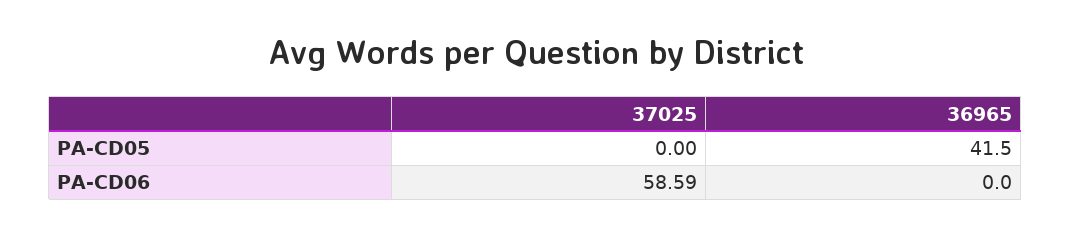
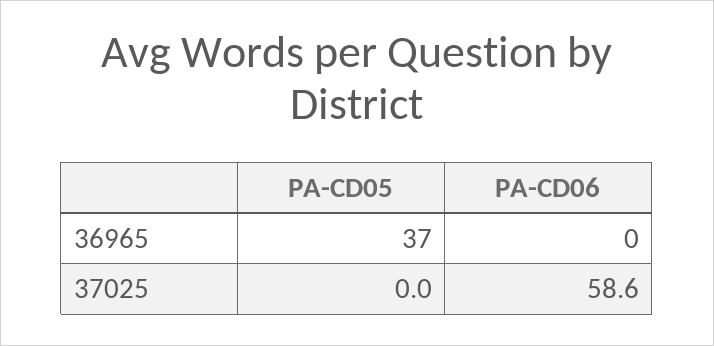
36965, PA-CD05: 41.5 -> 37

